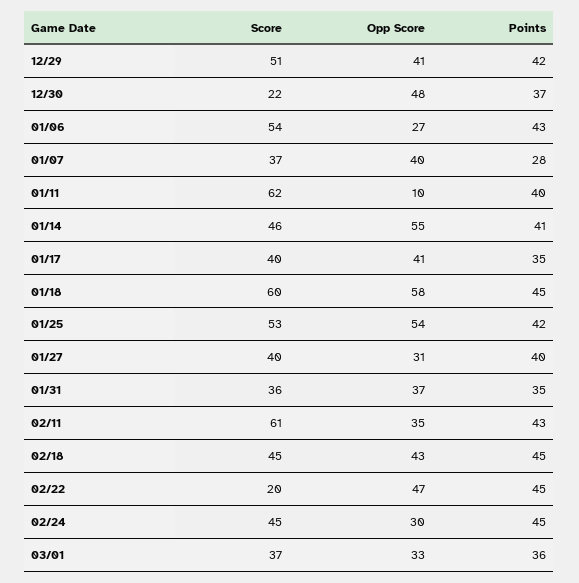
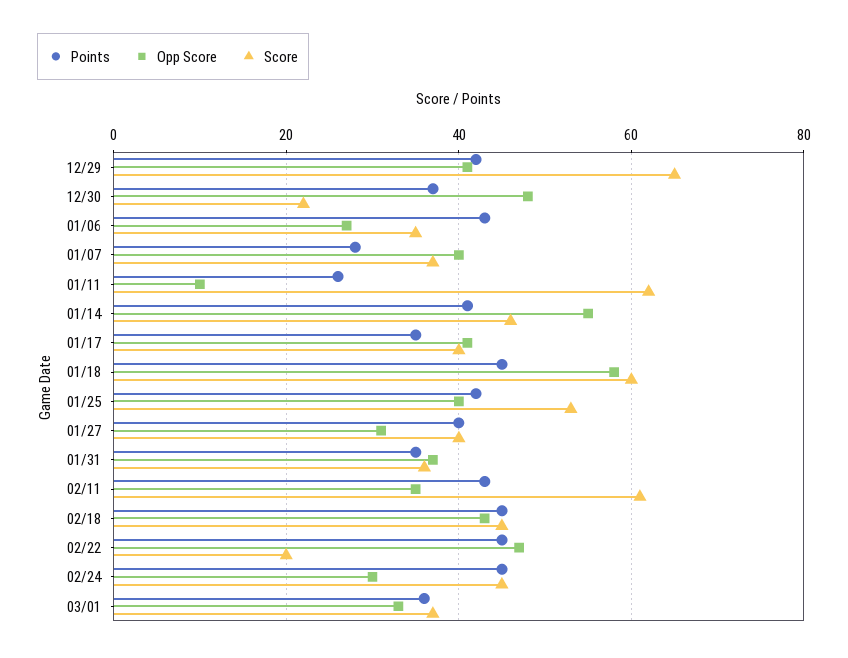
Score, 12/29: 51 -> 65
Score, 01/06: 54 -> 35
Points, 01/11: 40 -> 25
Opp Score, 01/25: 54 -> 40

